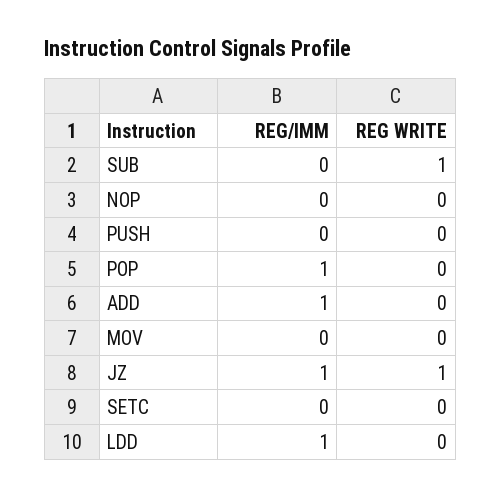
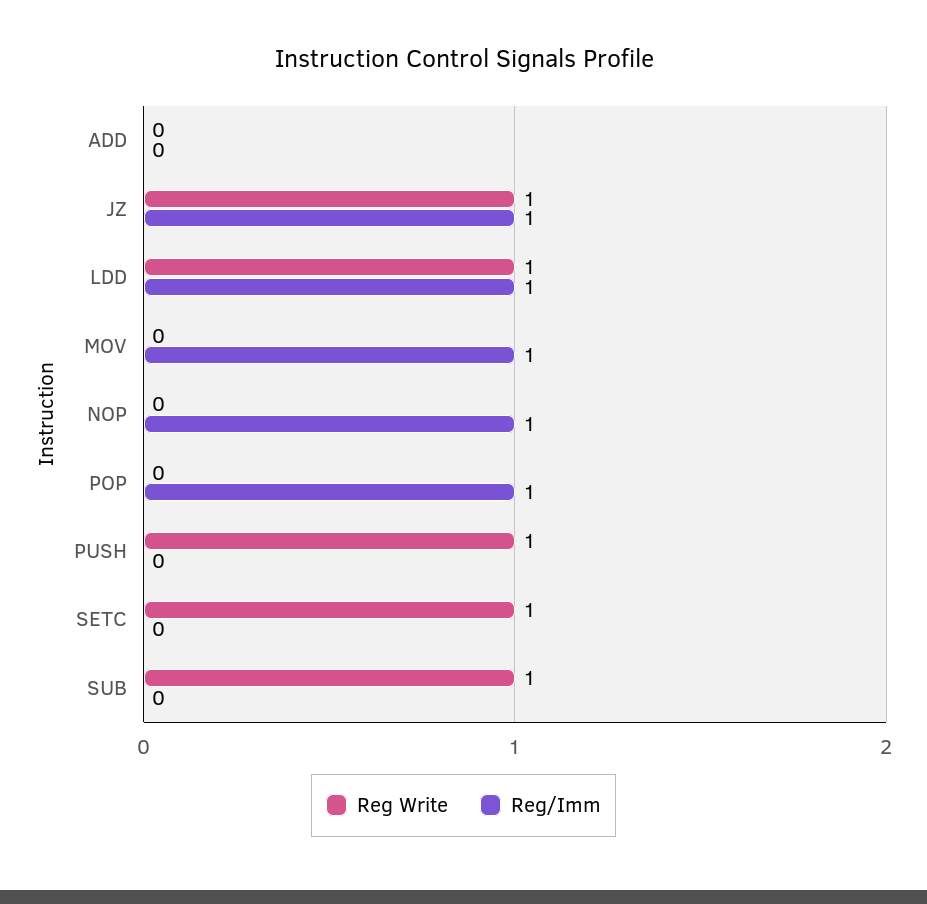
REG/IMM, NOP: 0 -> 1
REG WRITE, PUSH: 0 -> 1
REG/IMM, ADD: 1 -> 0
REG/IMM, MOV: 0 -> 1
REG WRITE, SETC: 0 -> 1
REG WRITE, LDD: 0 -> 1

